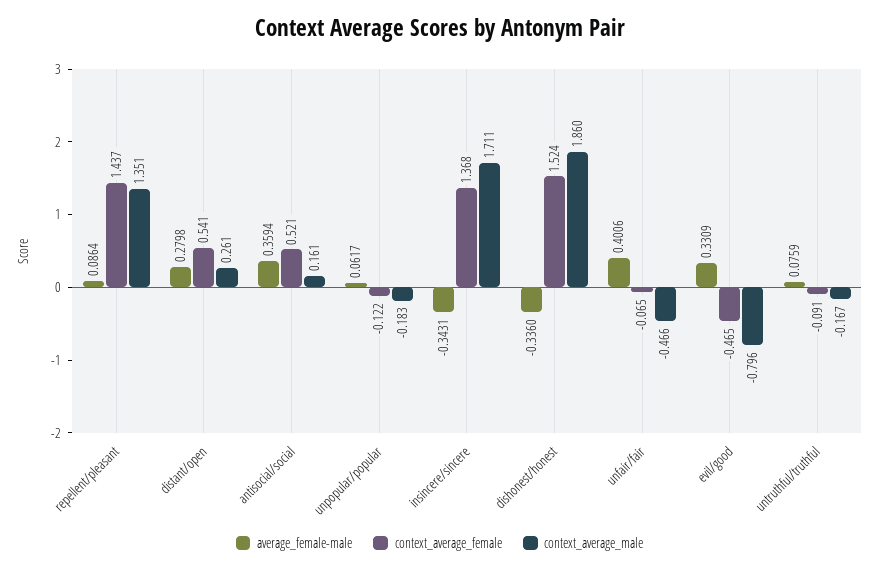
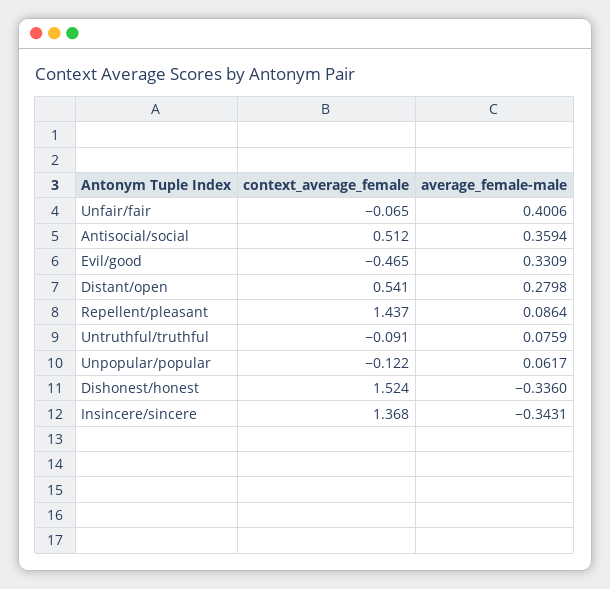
context_average_male, repellent/pleasant: 1.351 -> none
context_average_male, distant/open: 0.261 -> none
context_average_female, antisocial/social: 0.521 -> 0.512
context_average_male, antisocial/social: 0.161 -> none
context_average_male, unpopular/popular: -0.183 -> none
context_average_male, insincere/sincere: 1.711 -> none
context_average_male, dishonest/honest: 1.86 -> none
context_average_male, unfair/fair: -0.466 -> none
context_average_male, evil/good: -0.796 -> none
context_average_male, untruthful/truthful: -0.167 -> none

